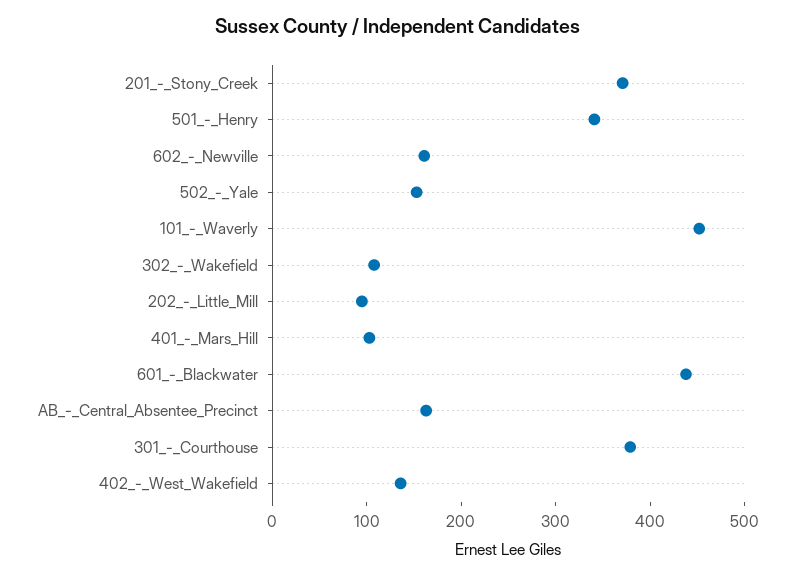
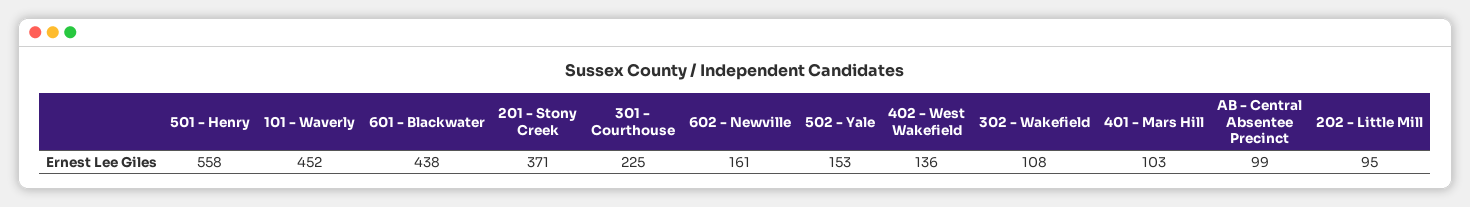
501_-_Henry: 340 -> 558
AB_-_Central_Absentee_Precinct: 160 -> 99
301_-_Courthouse: 380 -> 225

